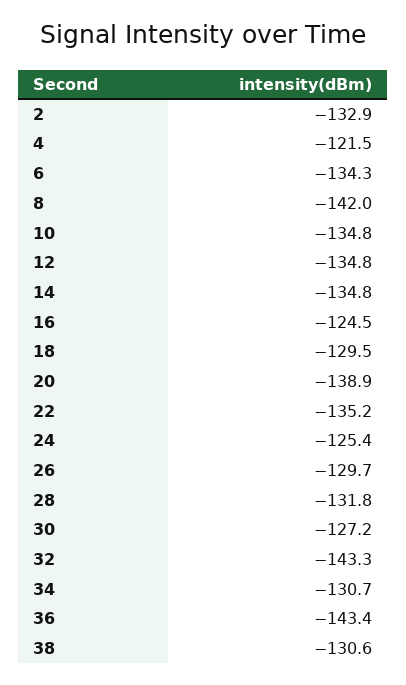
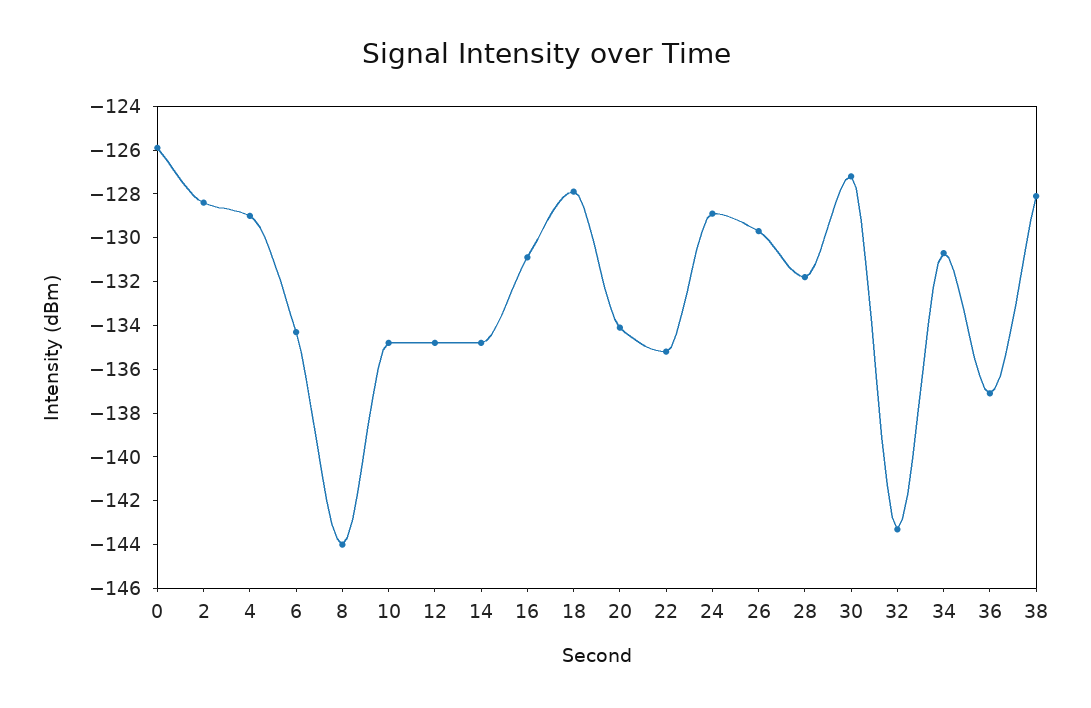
2: -132.9 -> -128.5
4: -121.5 -> -129
8: -142 -> -144
16: -124.5 -> -131
18: -129.5 -> -128
20: -138.9 -> -134
24: -125.4 -> -129
36: -143.4 -> -137
38: -130.6 -> -128
0: none -> -126

